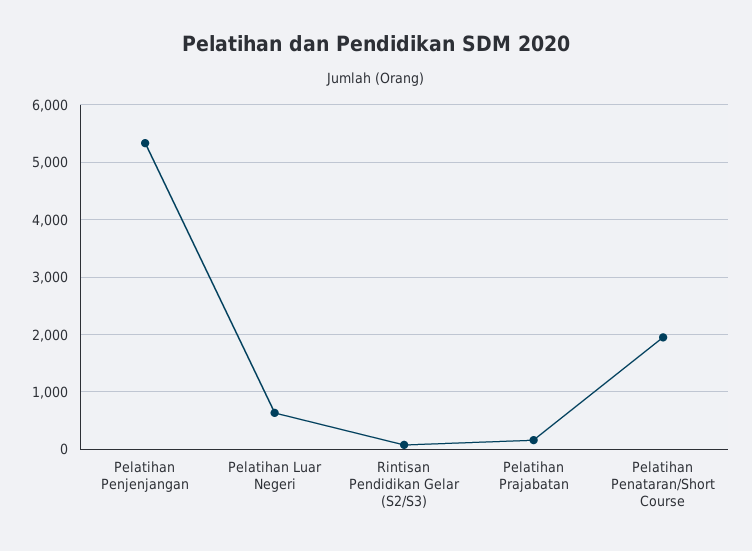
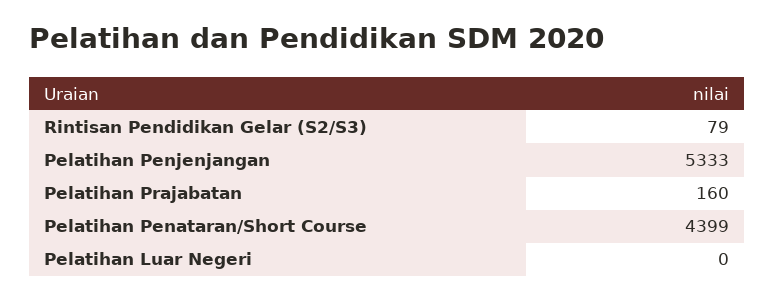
Pelatihan Luar Negeri: 600 -> 0
Pelatihan Penataran/Short Course: 2000 -> 4399

